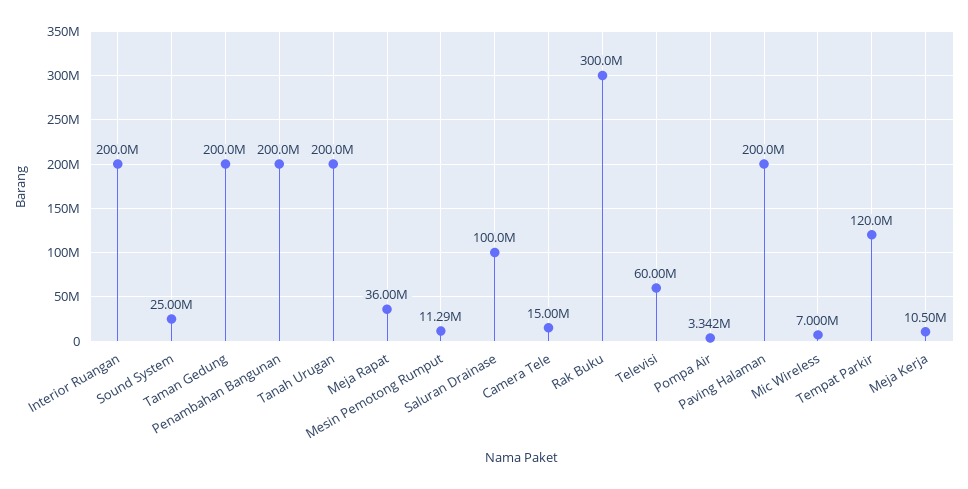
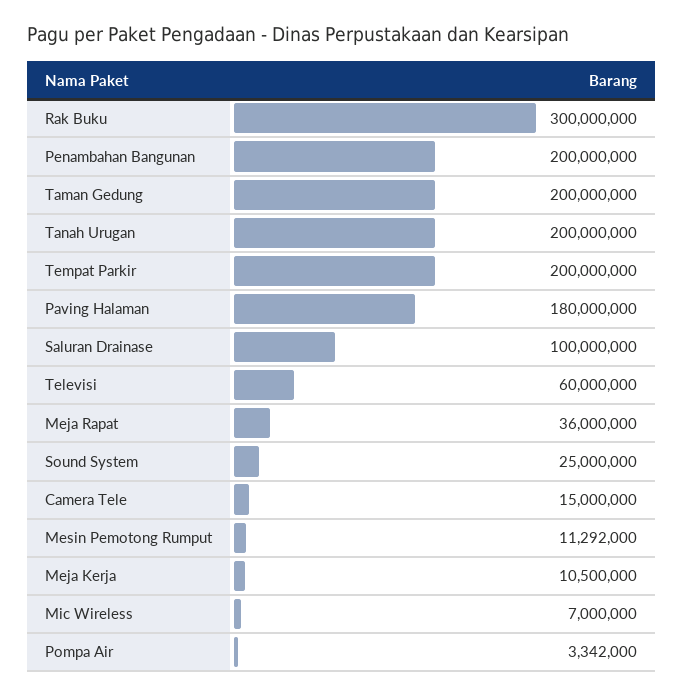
Interior Ruangan: 200000000 -> none
Paving Halaman: 200000000 -> 180000000
Tempat Parkir: 120000000 -> 200000000

